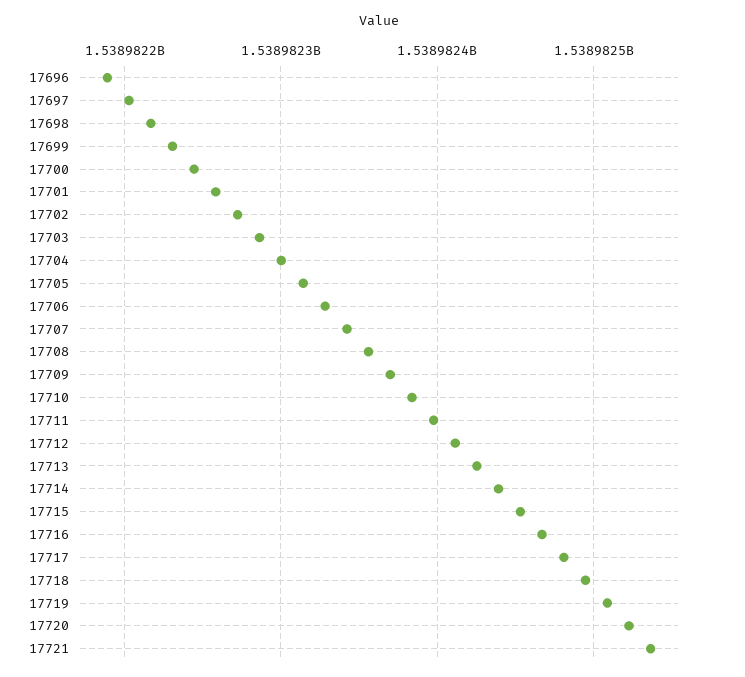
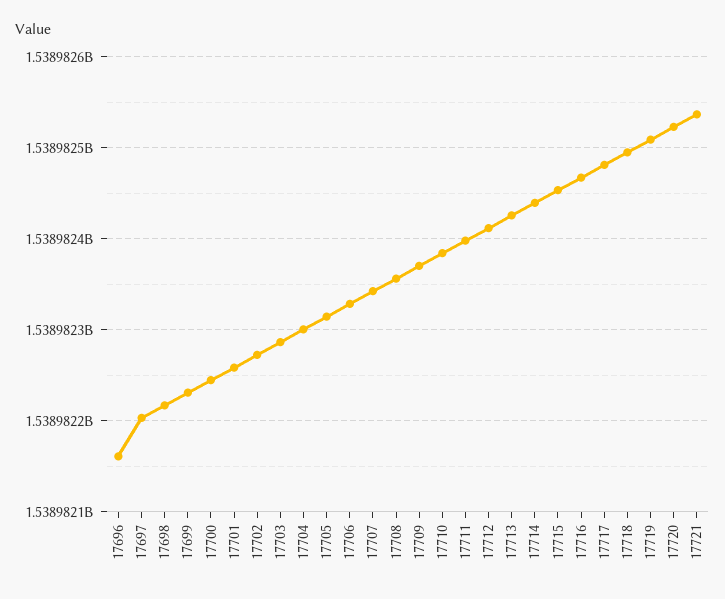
17696: 1538982190 -> 1538982160

